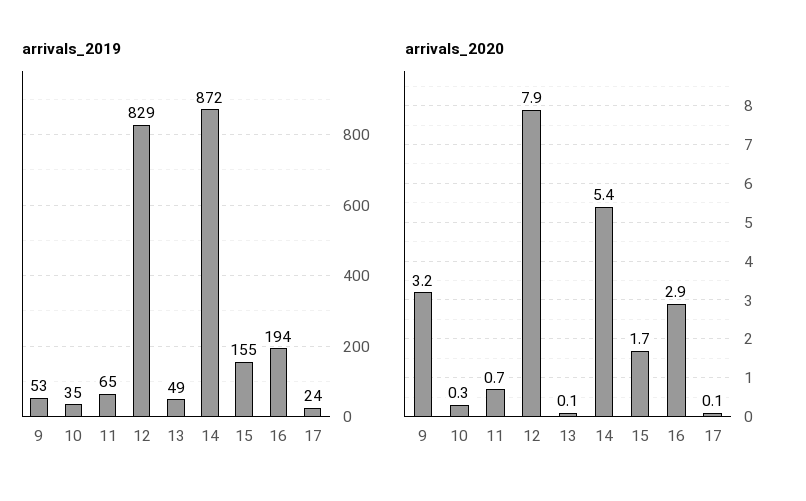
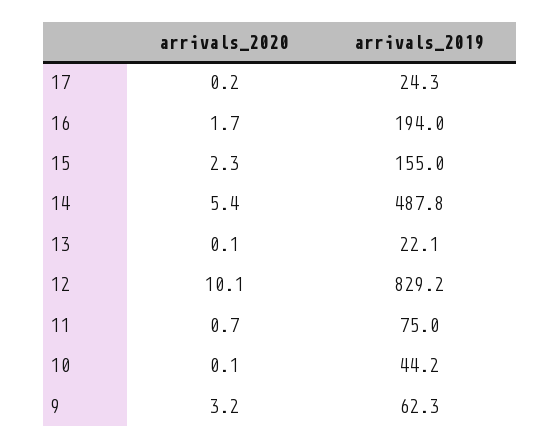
arrivals_2019, 9: 53 -> 62.3
arrivals_2019, 10: 35 -> 44.2
arrivals_2019, 11: 65 -> 75
arrivals_2019, 13: 49 -> 22.1
arrivals_2019, 14: 872 -> 487.8
arrivals_2020, 10: 0.3 -> 0.1
arrivals_2020, 12: 7.9 -> 10.1
arrivals_2020, 15: 1.7 -> 2.3
arrivals_2020, 16: 2.9 -> 1.7
arrivals_2020, 17: 0.1 -> 0.2

